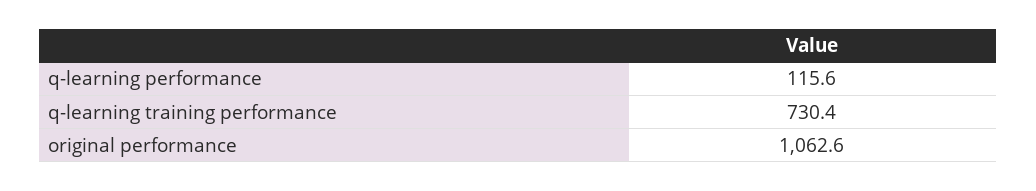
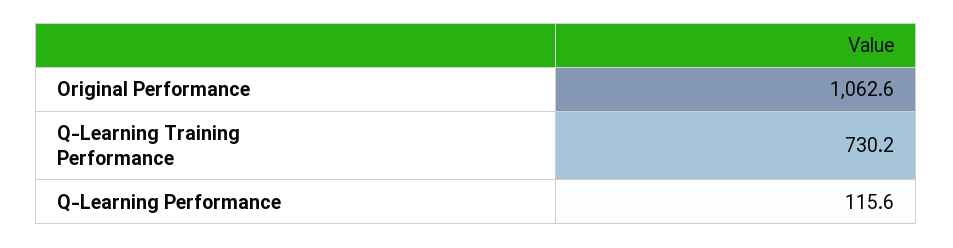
q-learning training performance: 730.4 -> 730.2

